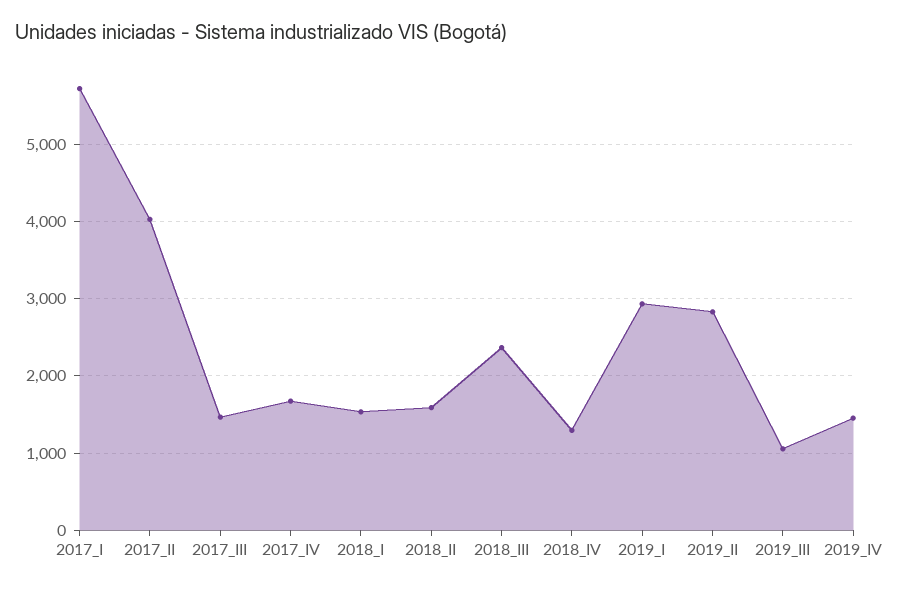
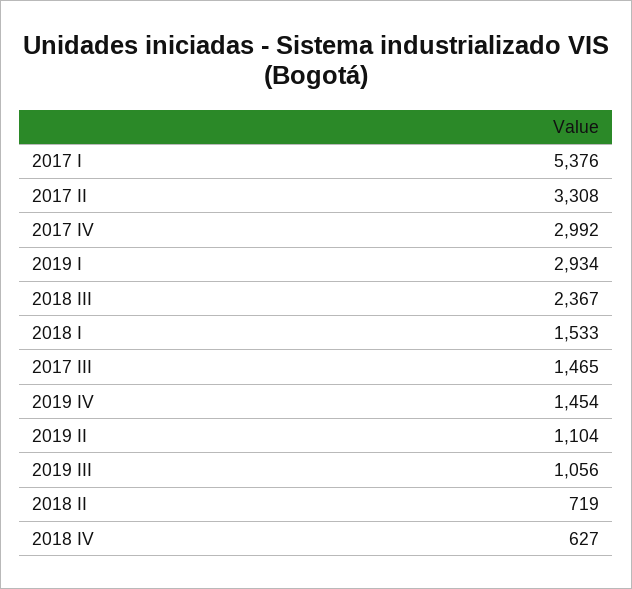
2017_I: 5700 -> 5376
2017_II: 4000 -> 3308
2017_IV: 1700 -> 2992
2018_II: 1600 -> 719
2018_IV: 1300 -> 627
2019_II: 2800 -> 1104

